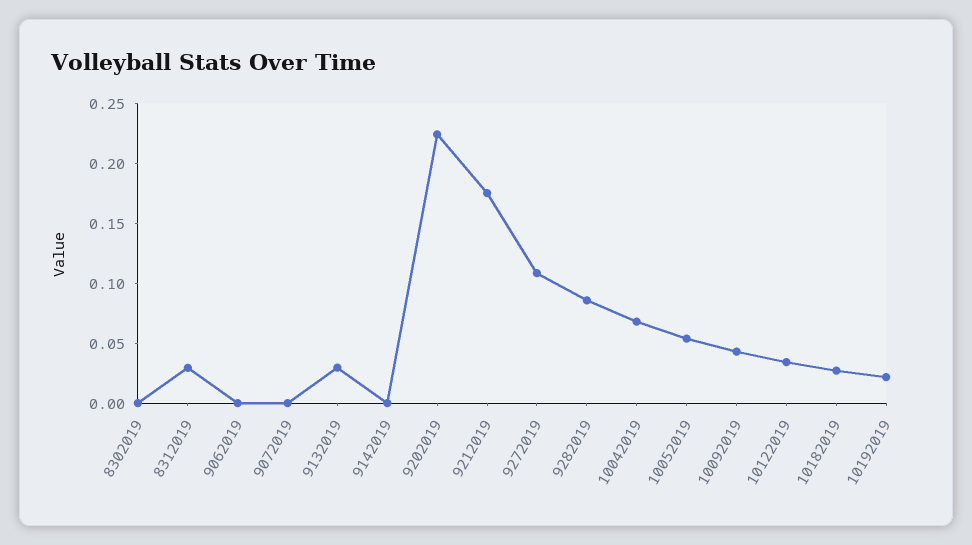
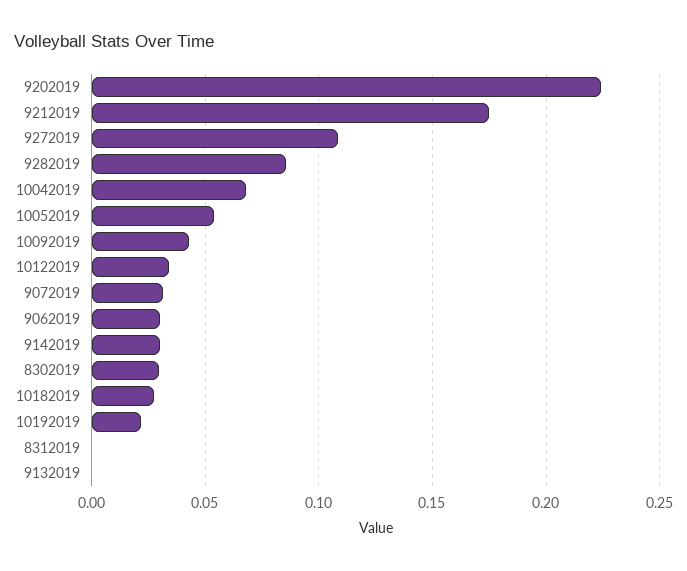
8302019: 0 -> 0.03
8312019: 0.03 -> 0
9062019: 0 -> 0.03
9072019: 0 -> 0.03
9132019: 0.03 -> 0
9142019: 0 -> 0.03

